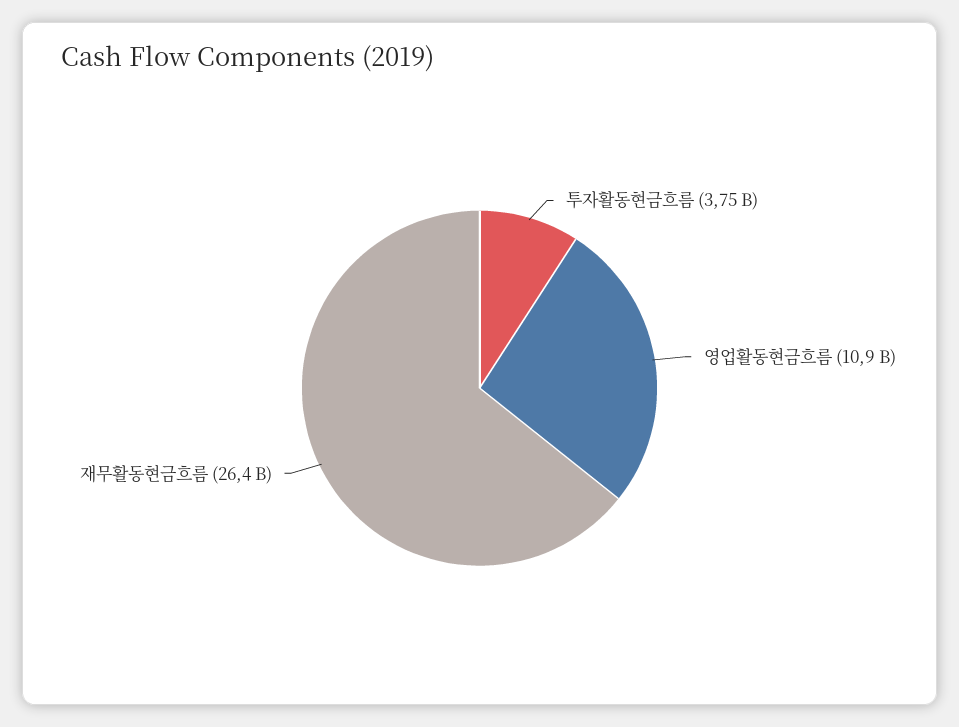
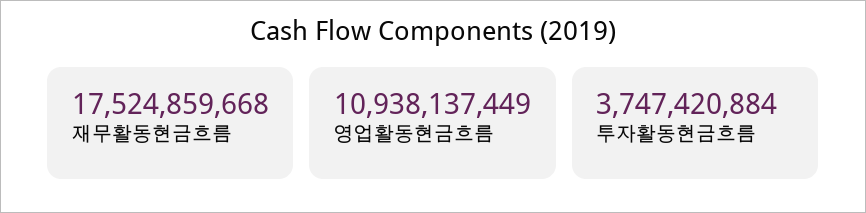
재무활동현금흐름: 26400000000 -> 17524859668

